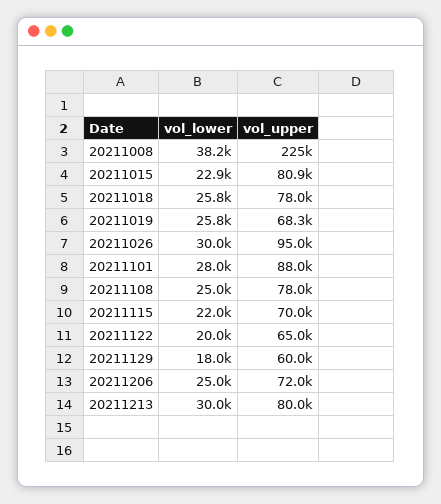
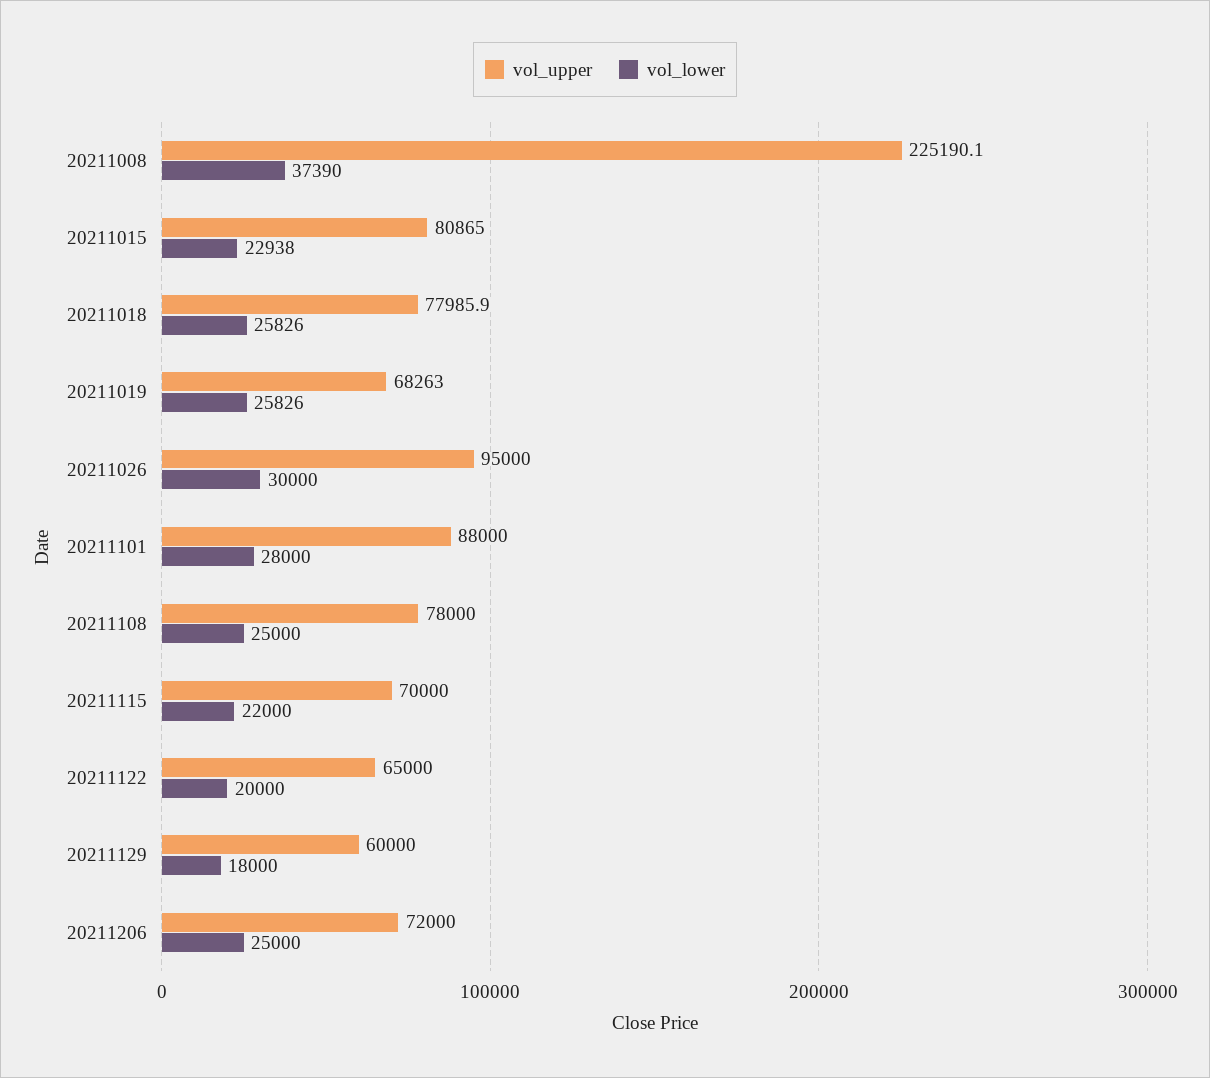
vol_lower, 20211008: 38200 -> 37390
vol_lower, 20211213: 30000 -> none
vol_upper, 20211213: 80000 -> none

